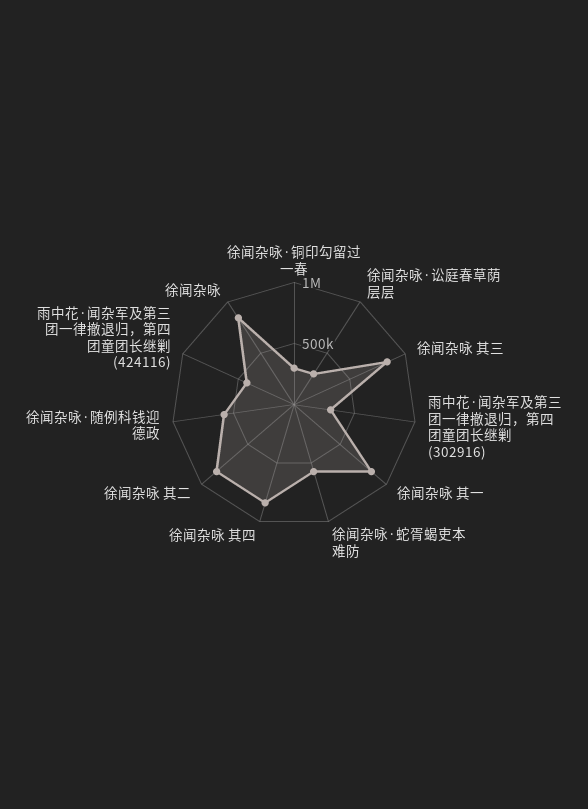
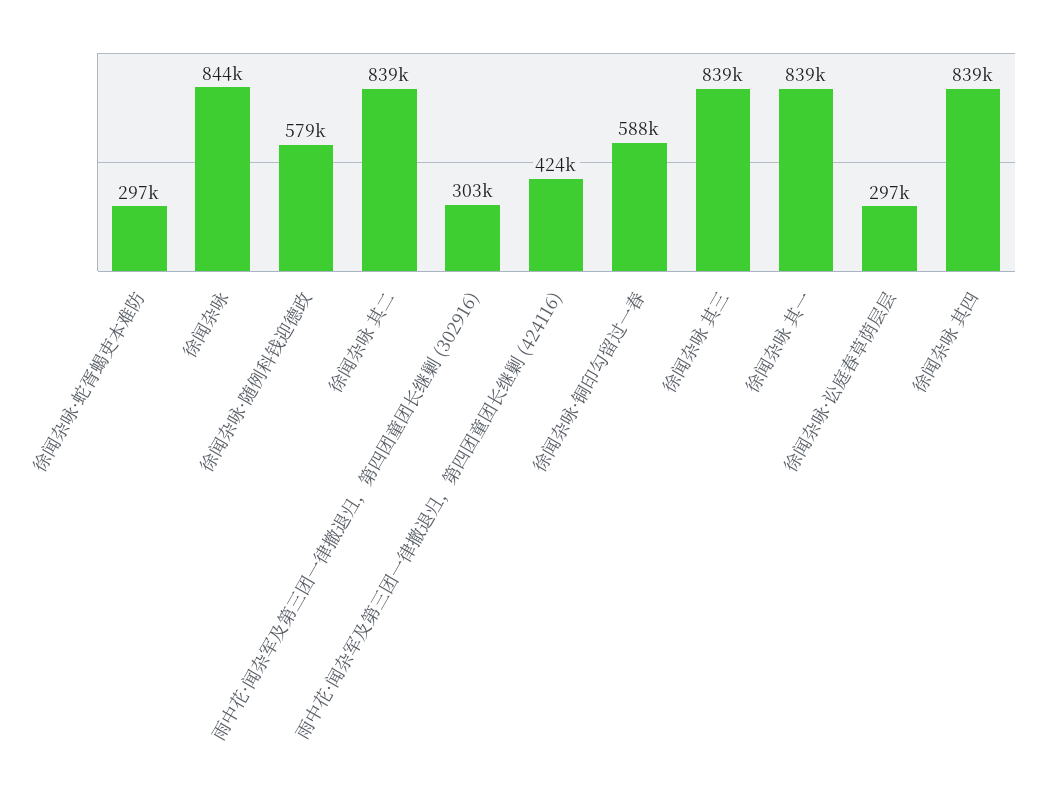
徐闻杂咏·铜印勾留过一春: 300000 -> 588000
徐闻杂咏·蛇胥蝎吏本难防: 600000 -> 297000

